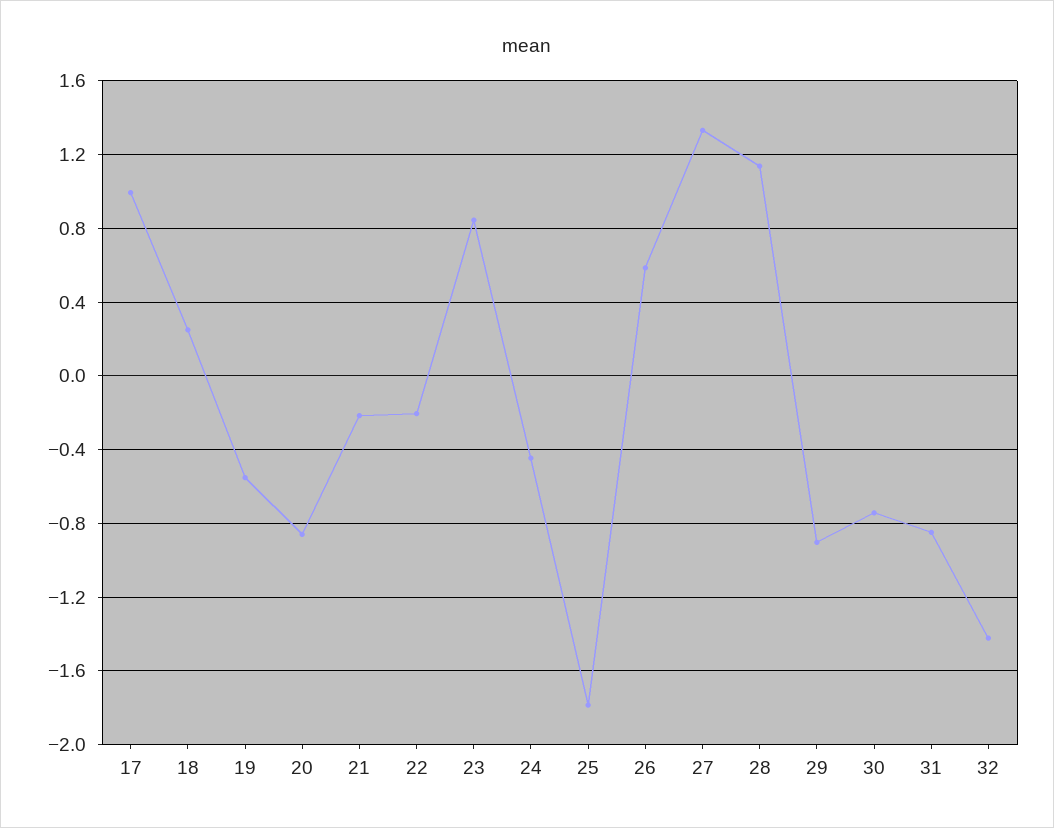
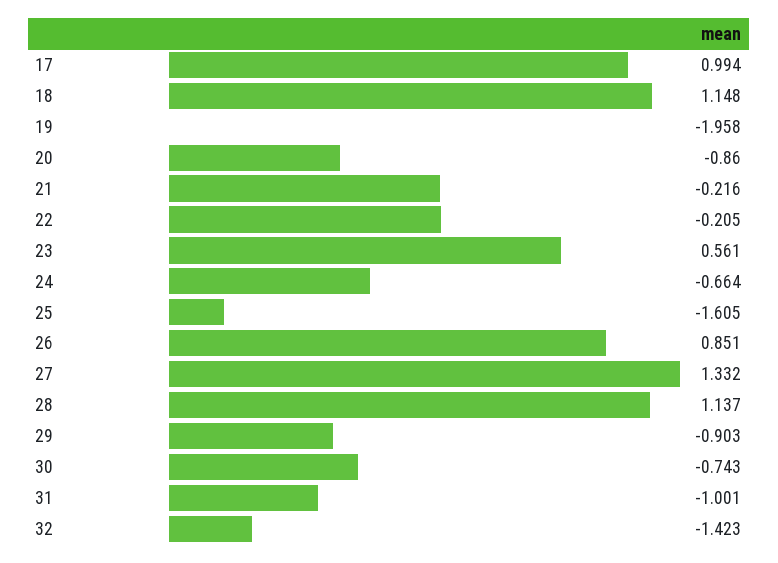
18: 0.25 -> 1.148
19: -0.55 -> -1.958
23: 0.85 -> 0.561
24: -0.45 -> -0.664
25: -1.8 -> -1.605
26: 0.6 -> 0.851
31: -0.85 -> -1.001

